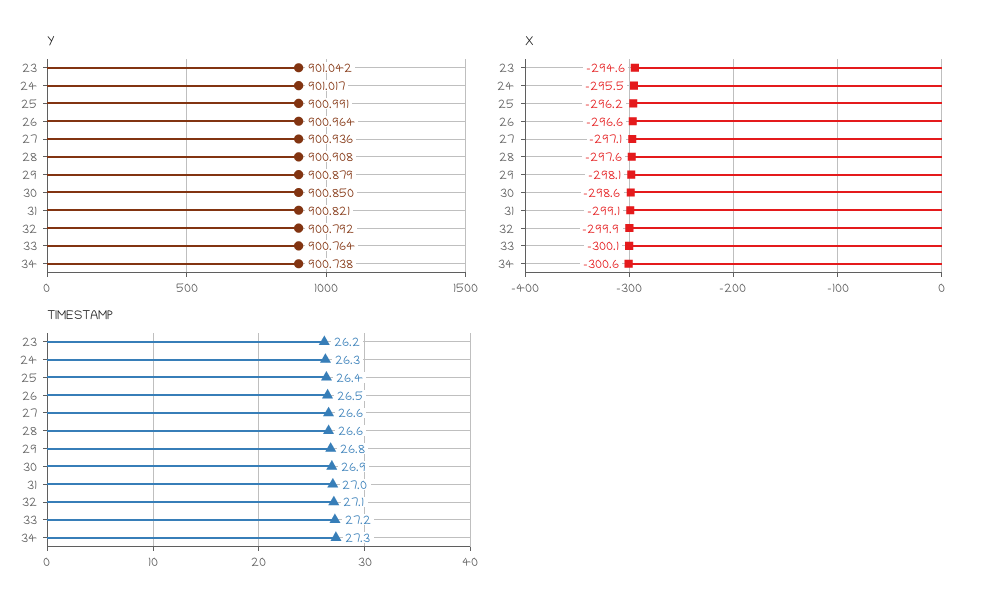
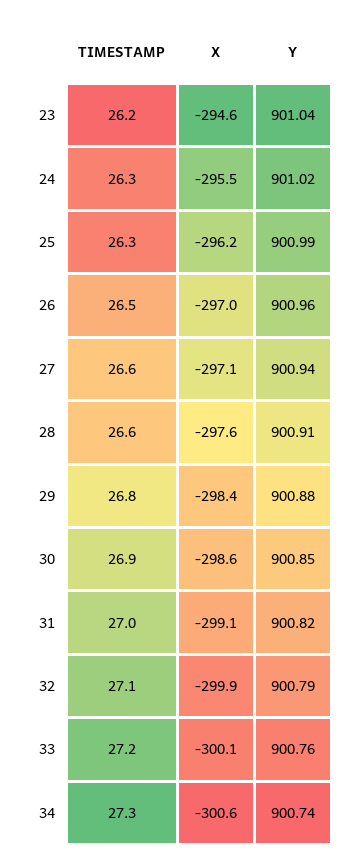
X, 26: -296.6 -> -297
X, 29: -298.1 -> -298.4
TIMESTAMP, 25: 26.4 -> 26.3

